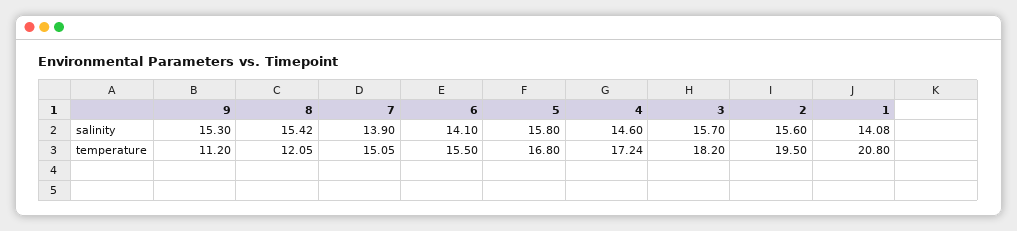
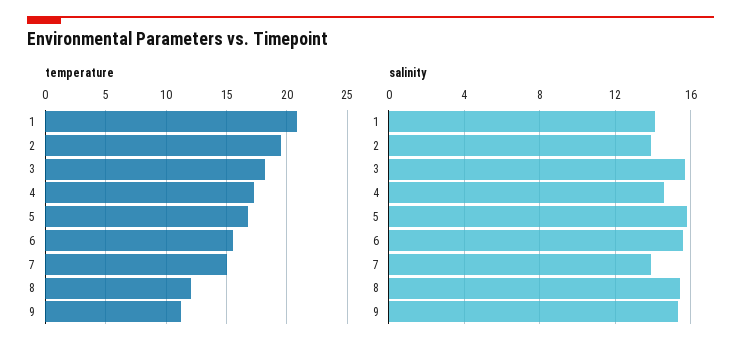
salinity, 6: 14.1 -> 15.5
salinity, 2: 15.6 -> 14

